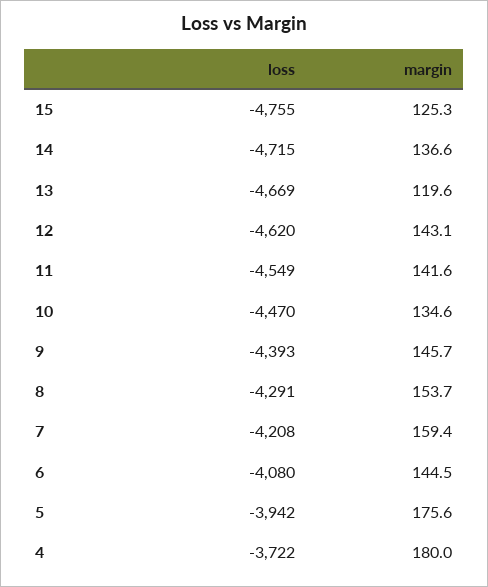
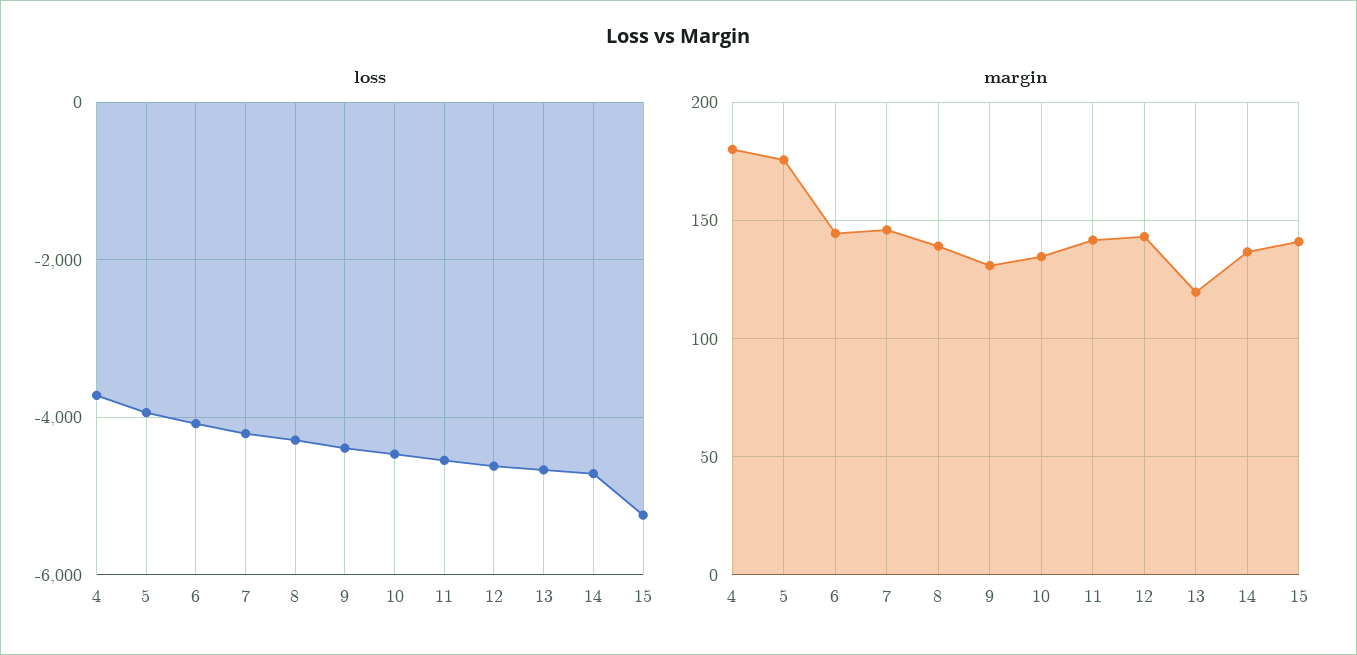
loss, 15: -4755 -> -5200
margin, 15: 125.3 -> 140
margin, 9: 145.7 -> 130
margin, 8: 153.7 -> 140
margin, 7: 159.4 -> 145

